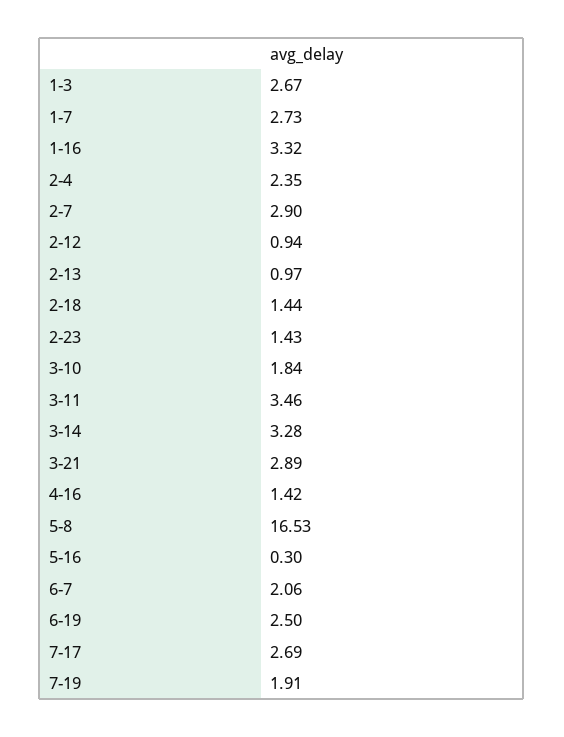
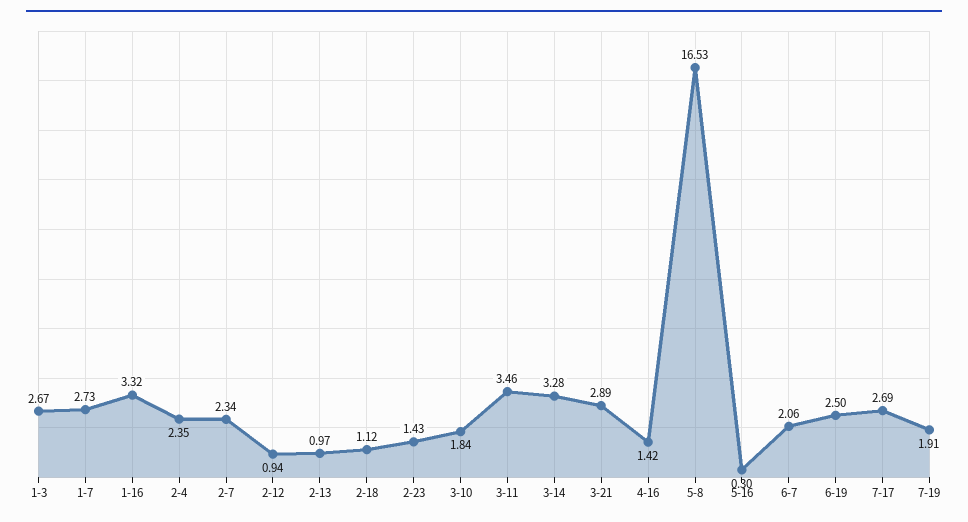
2-7: 2.9 -> 2.34
2-18: 1.44 -> 1.12

